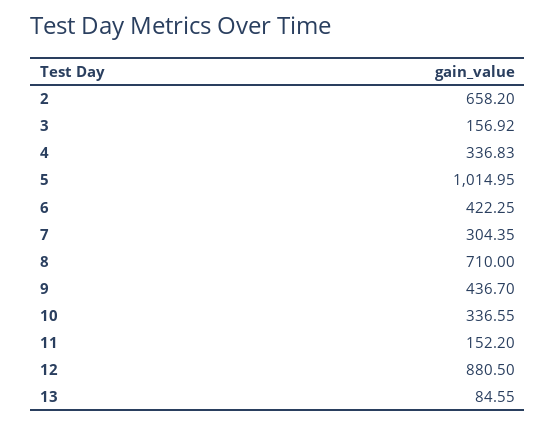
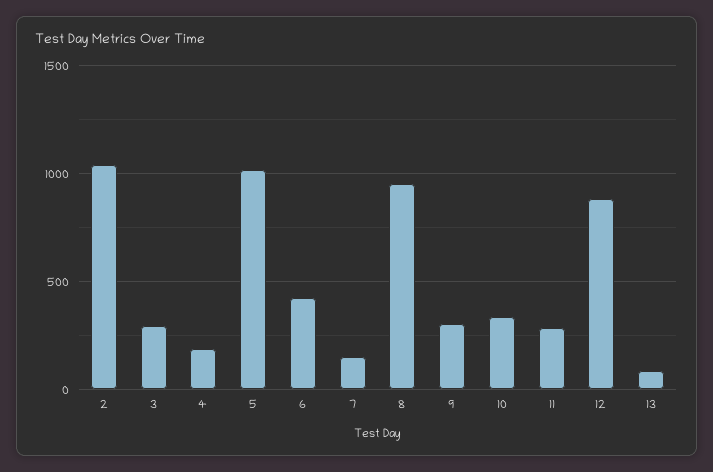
2: 658.2 -> 1050
3: 156.92 -> 300
4: 336.83 -> 200
7: 304.35 -> 150
8: 710 -> 950
9: 436.7 -> 300
11: 152.2 -> 300

